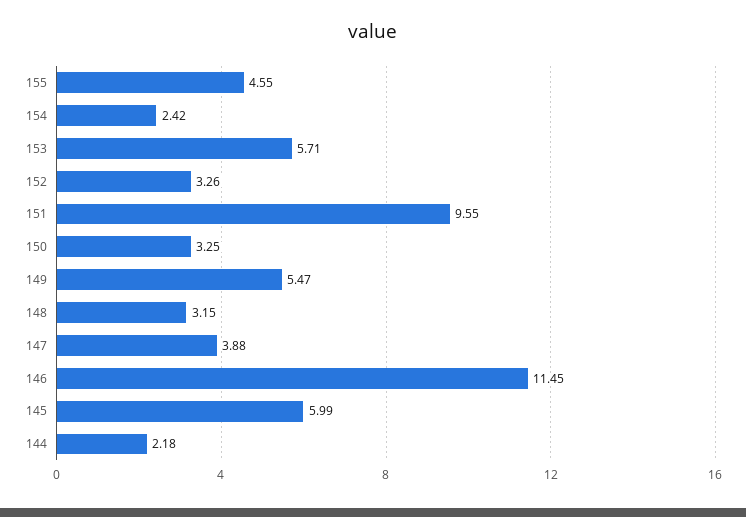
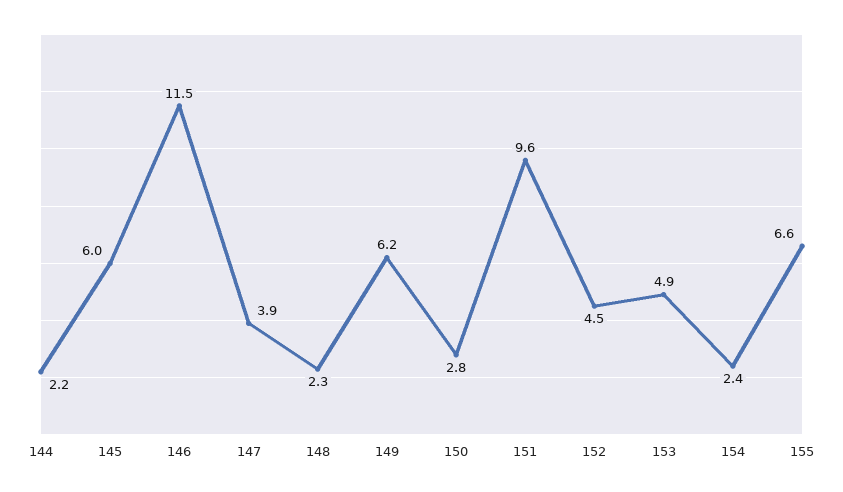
155: 4.55 -> 6.6
153: 5.71 -> 4.9
152: 3.26 -> 4.5
150: 3.25 -> 2.8
149: 5.47 -> 6.2
148: 3.15 -> 2.3

